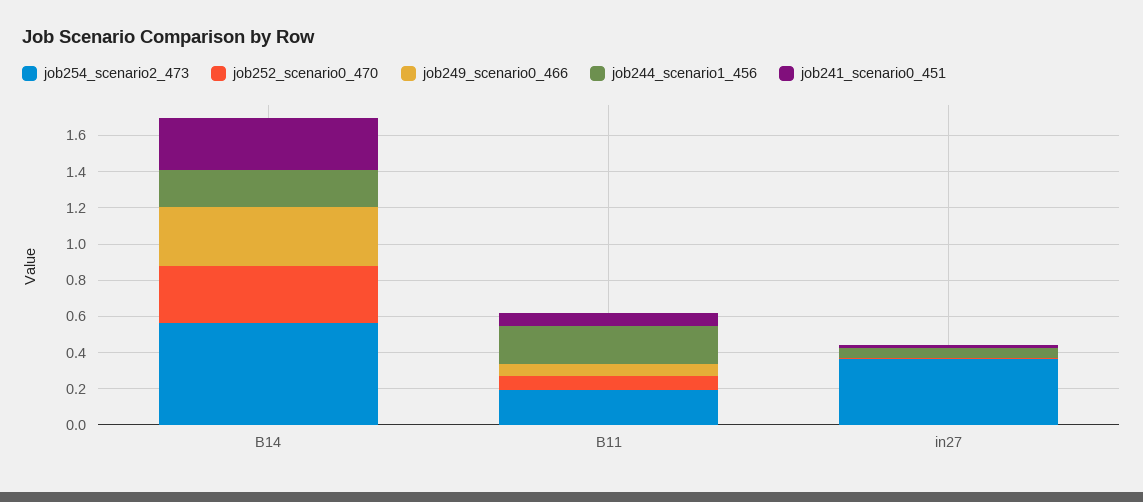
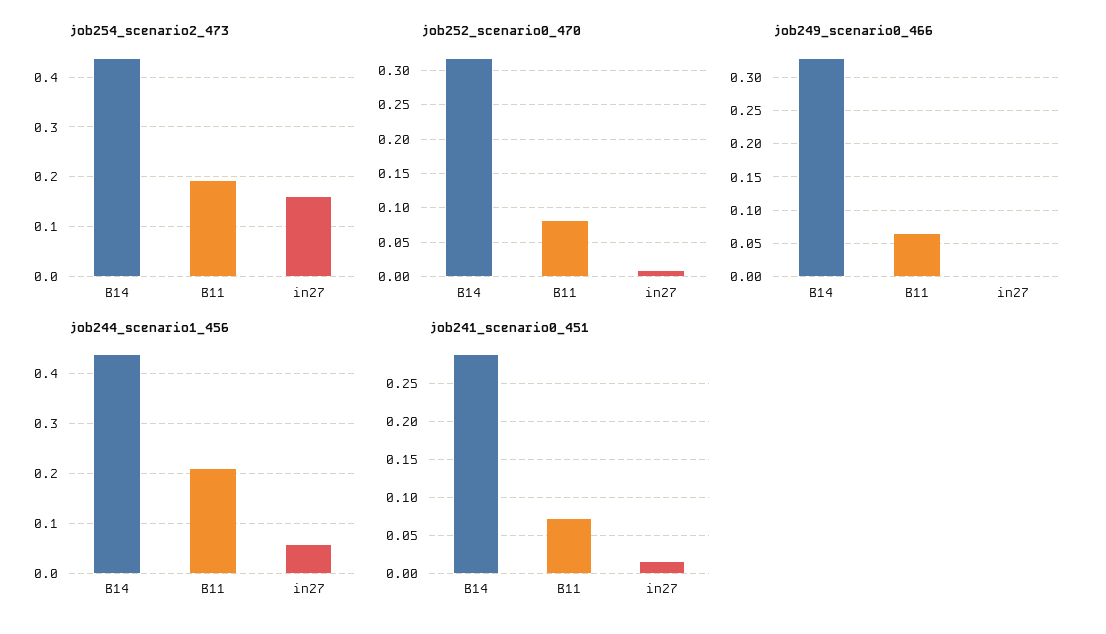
job254_scenario2_473, B14: 0.55 -> 0.44
job244_scenario1_456, B14: 0.2 -> 0.44
job254_scenario2_473, in27: 0.35 -> 0.16

